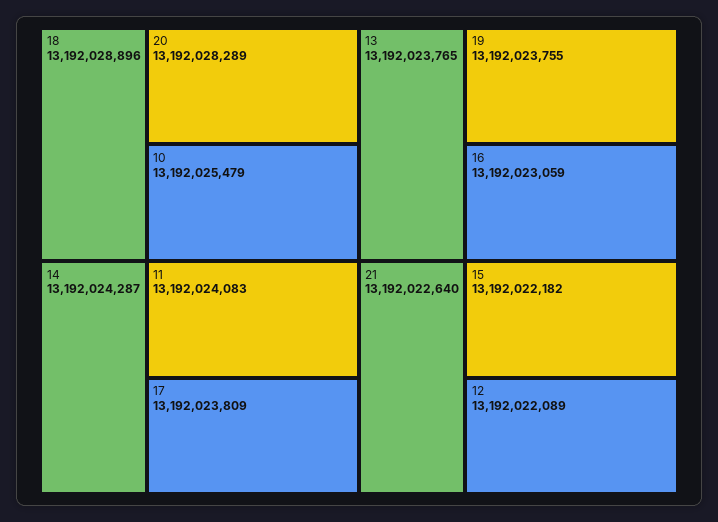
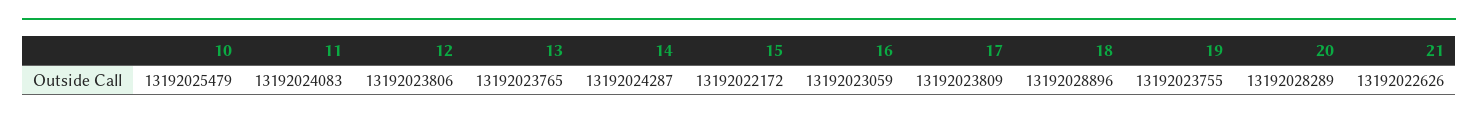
21: 13192022640 -> 13192022626
15: 13192022182 -> 13192022172
12: 13192022089 -> 13192023806

